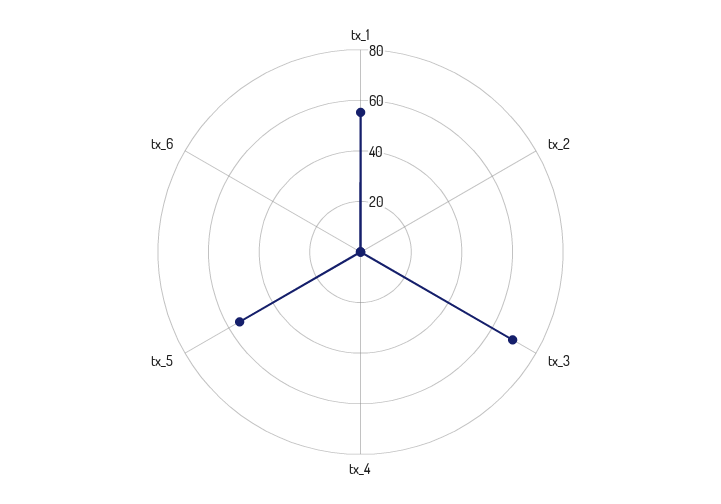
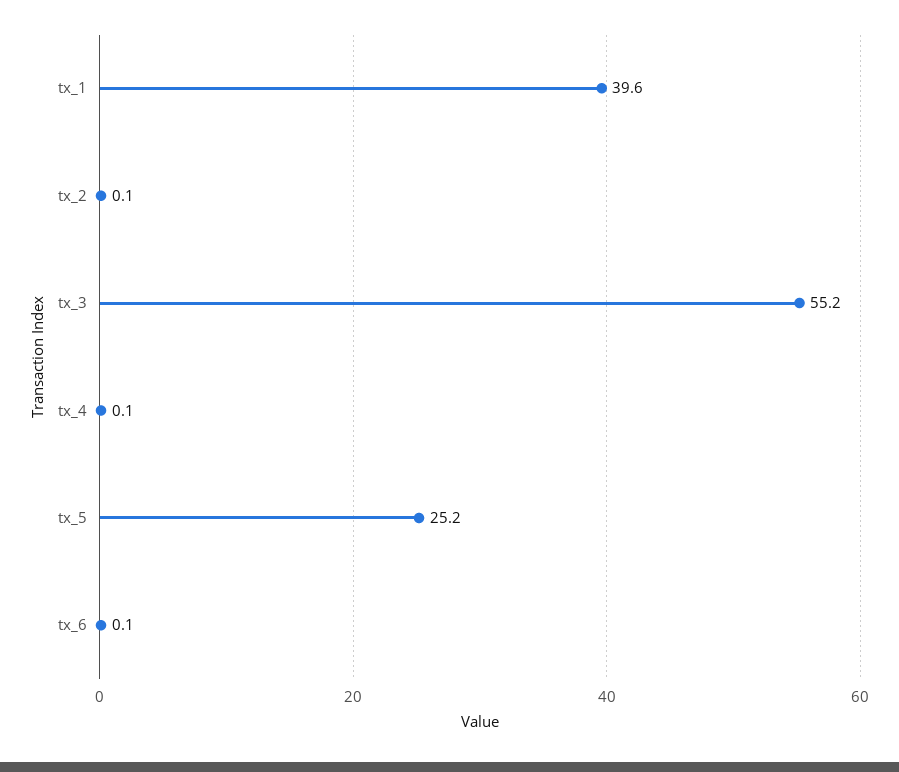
tx_1: 55 -> 39.6
tx_3: 70 -> 55.2
tx_5: 55 -> 25.2

